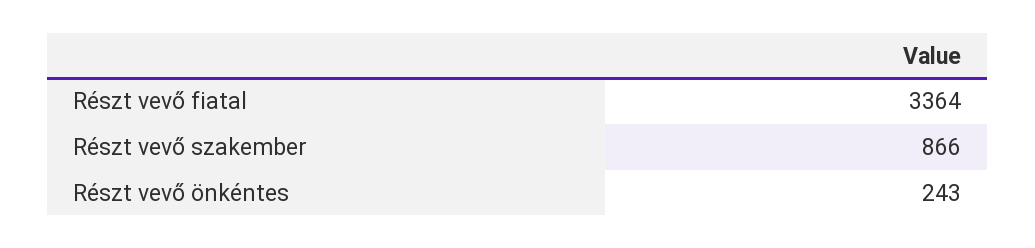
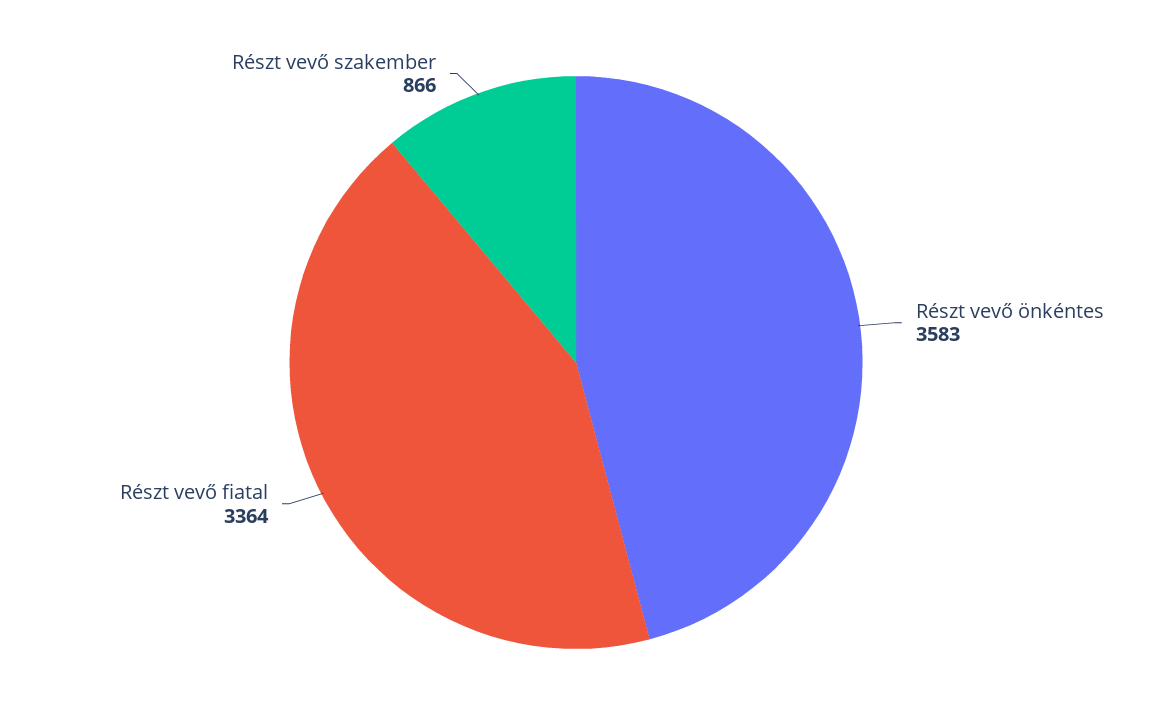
Részt vevő önkéntes: 243 -> 3583

